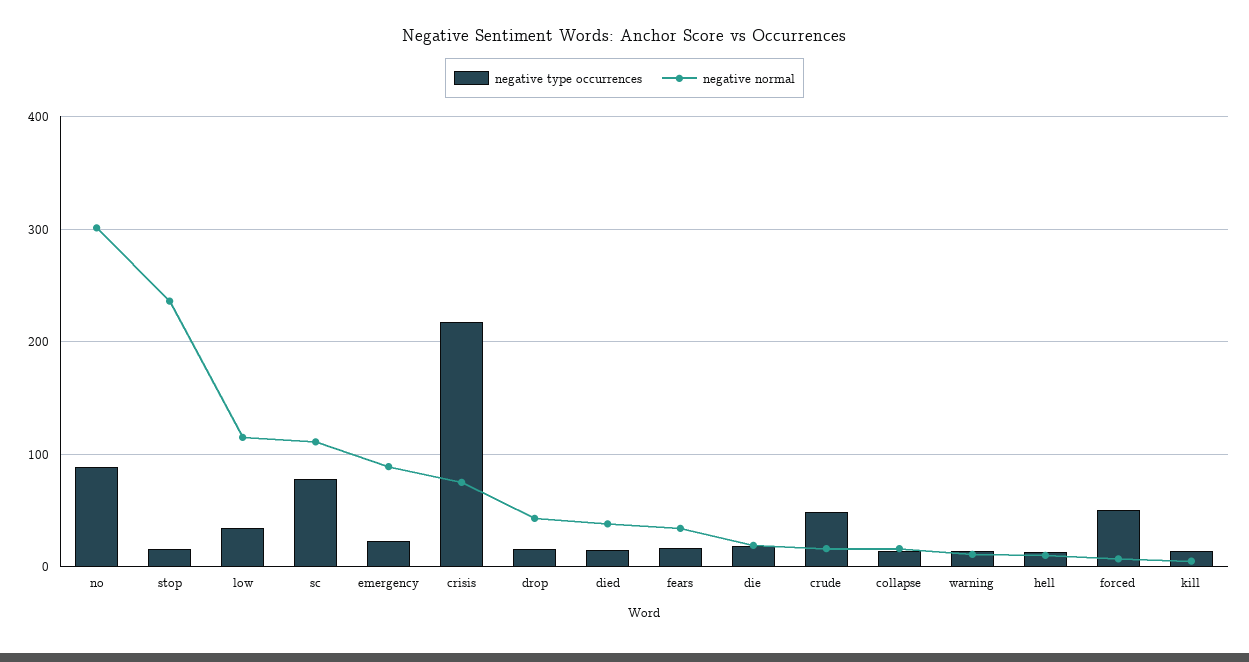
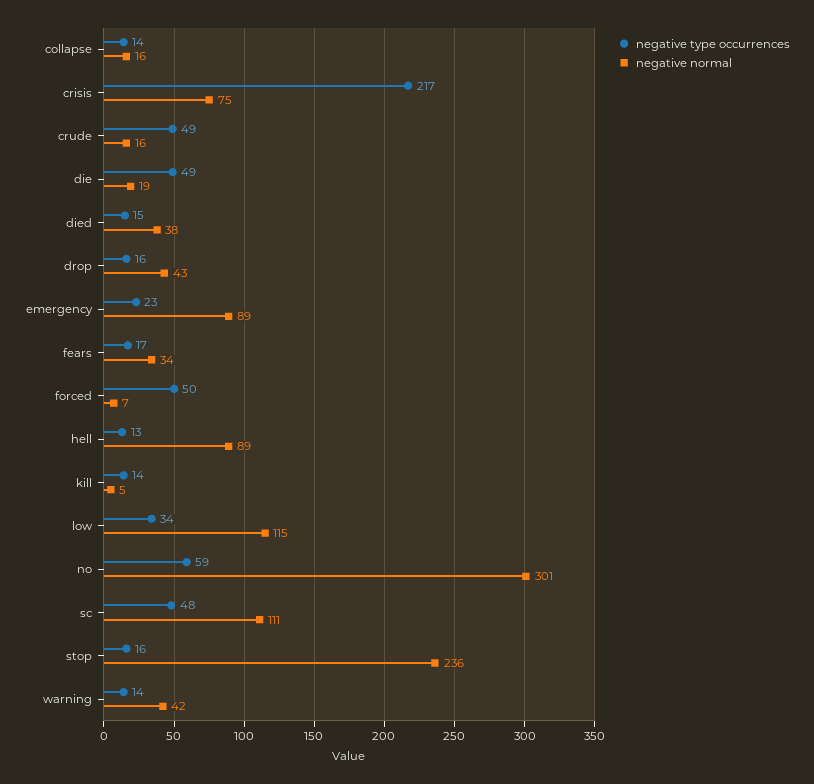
negative type occurrences, no: 90 -> 59
negative type occurrences, sc: 80 -> 48
negative type occurrences, die: 20 -> 49
negative normal, warning: 10 -> 42
negative normal, hell: 10 -> 89

